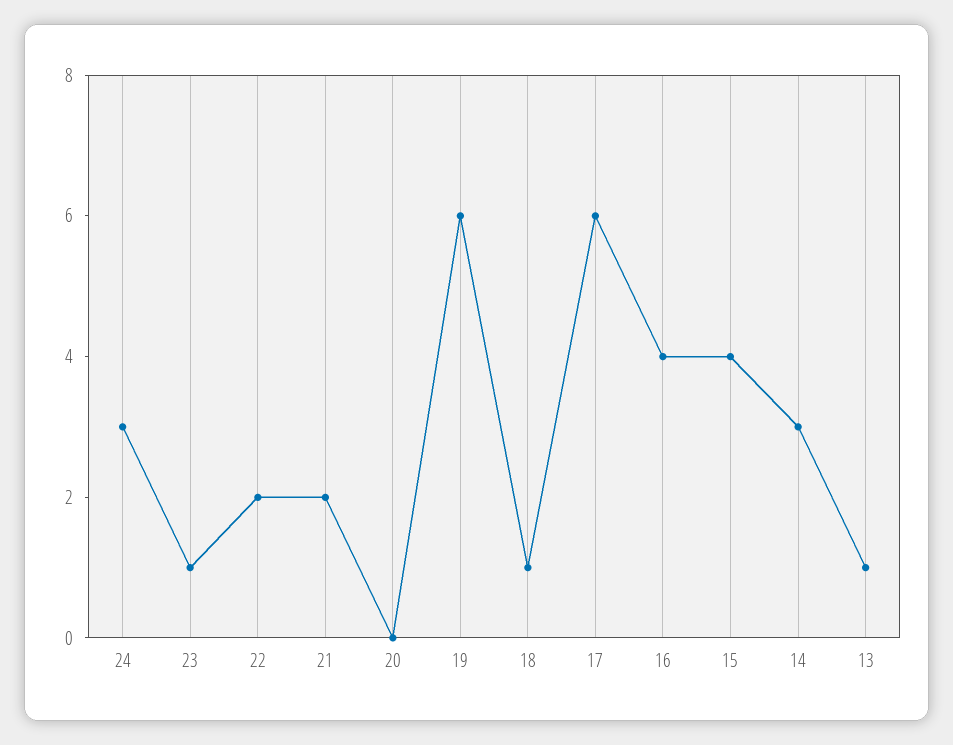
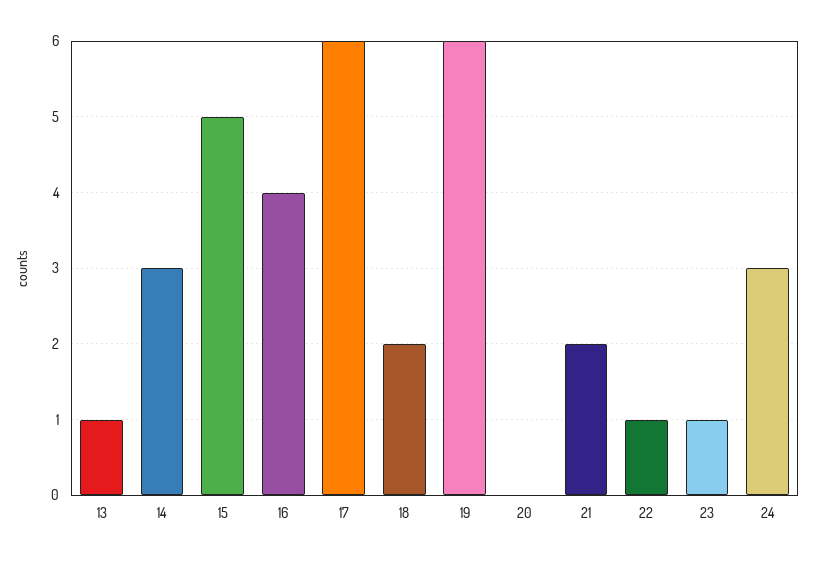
22: 2 -> 1
18: 1 -> 2
15: 4 -> 5

